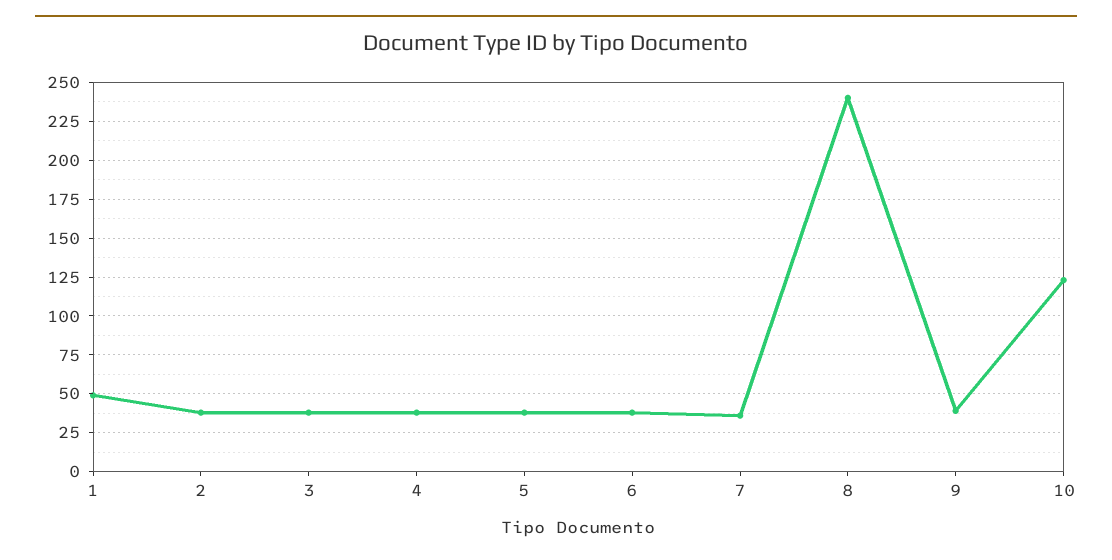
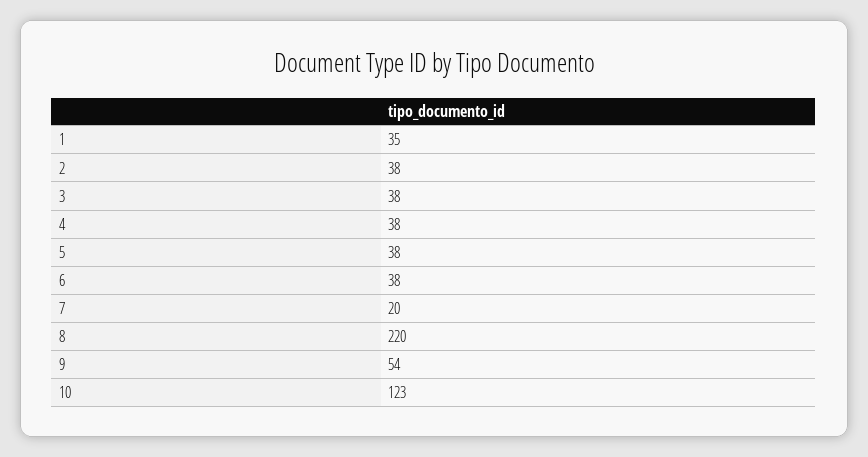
1: 50 -> 35
7: 35 -> 20
8: 240 -> 220
9: 40 -> 54

